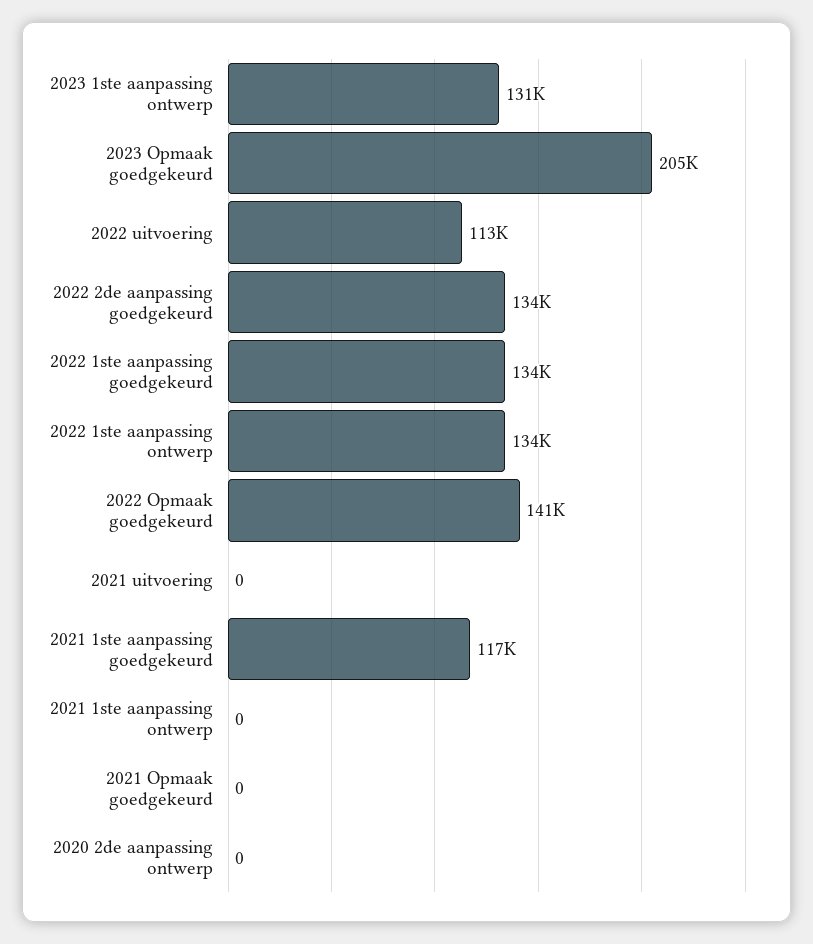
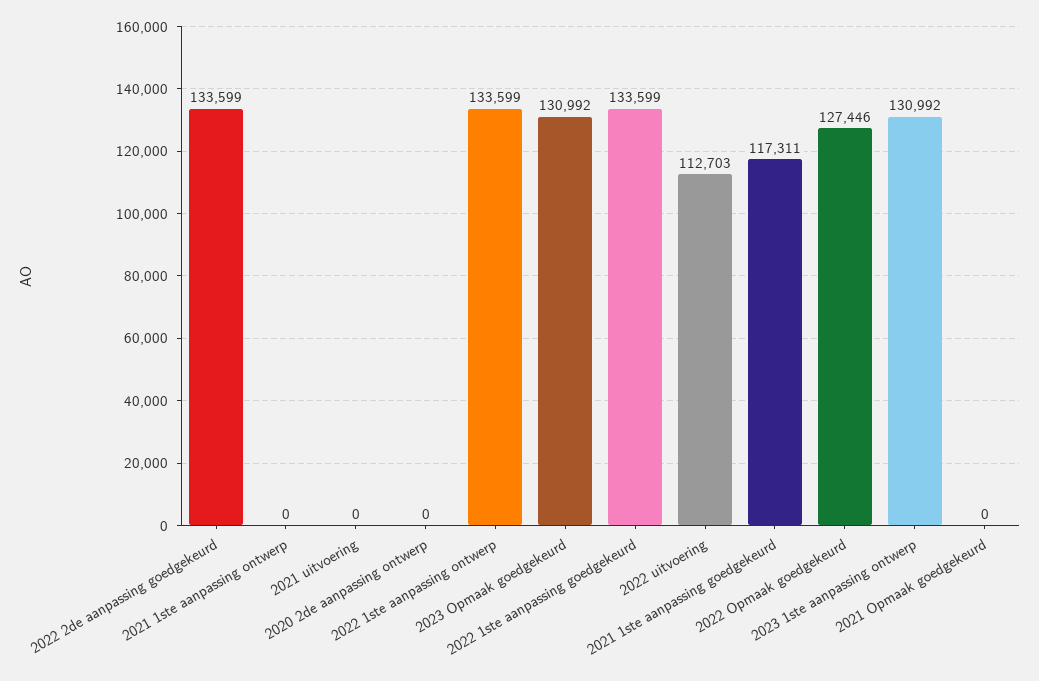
2023 Opmaak goedgekeurd: 205000 -> 130992
2022 Opmaak goedgekeurd: 141000 -> 127446

